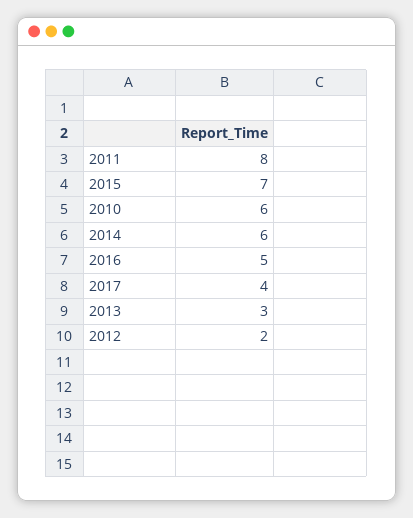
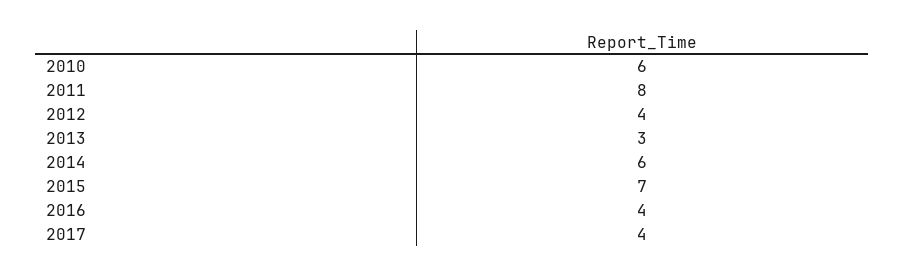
2016: 5 -> 4
2012: 2 -> 4

